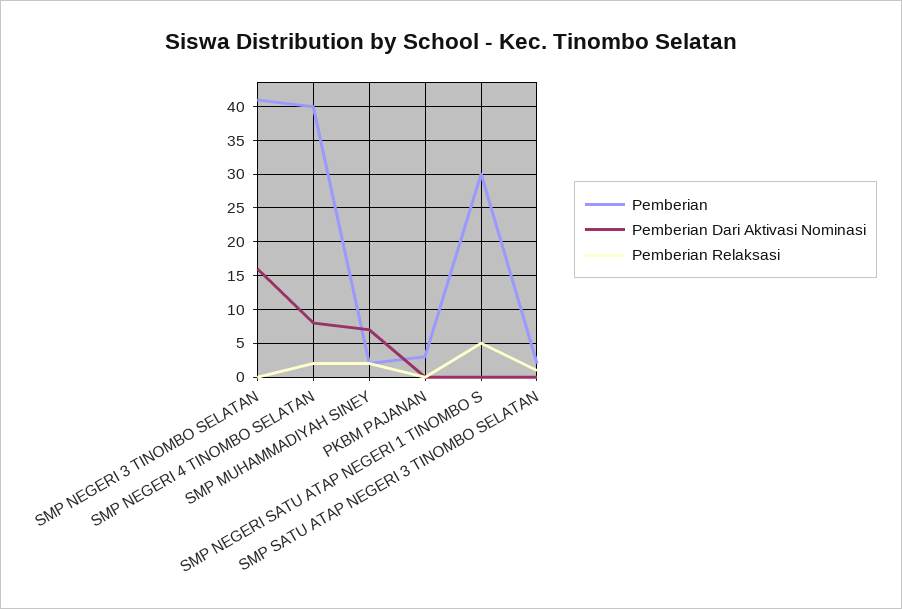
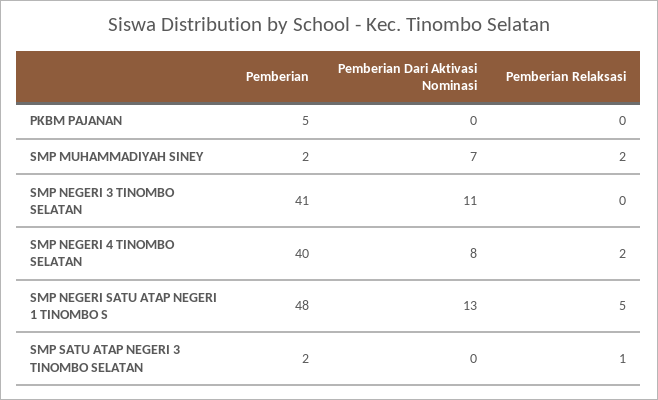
Pemberian Dari Aktivasi Nominasi, SMP NEGERI 3 TINOMBO SELATAN: 16 -> 11
Pemberian, PKBM PAJANAN: 3 -> 5
Pemberian, SMP NEGERI SATU ATAP NEGERI 1 TINOMBO S: 30 -> 48
Pemberian Dari Aktivasi Nominasi, SMP NEGERI SATU ATAP NEGERI 1 TINOMBO S: 0 -> 13

